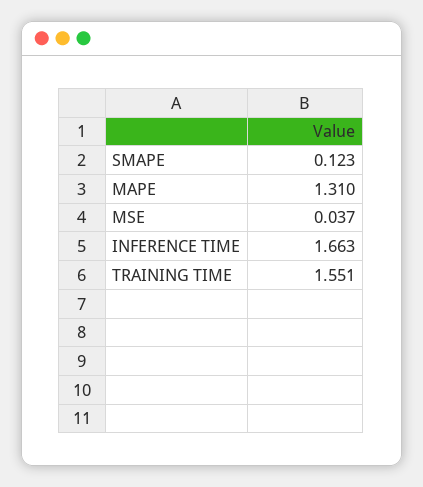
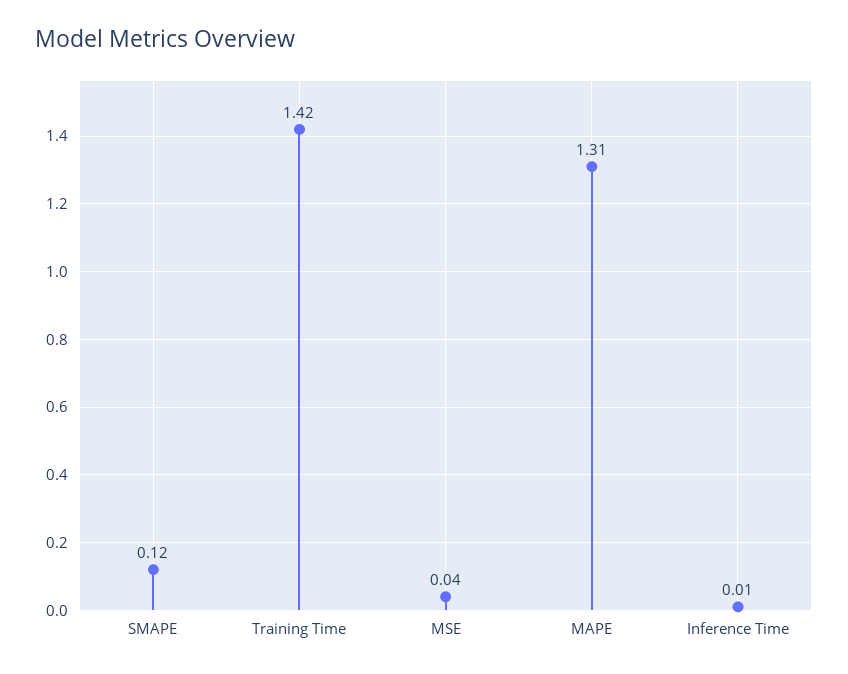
INFERENCE TIME: 1.663 -> 0.01
TRAINING TIME: 1.551 -> 1.42

